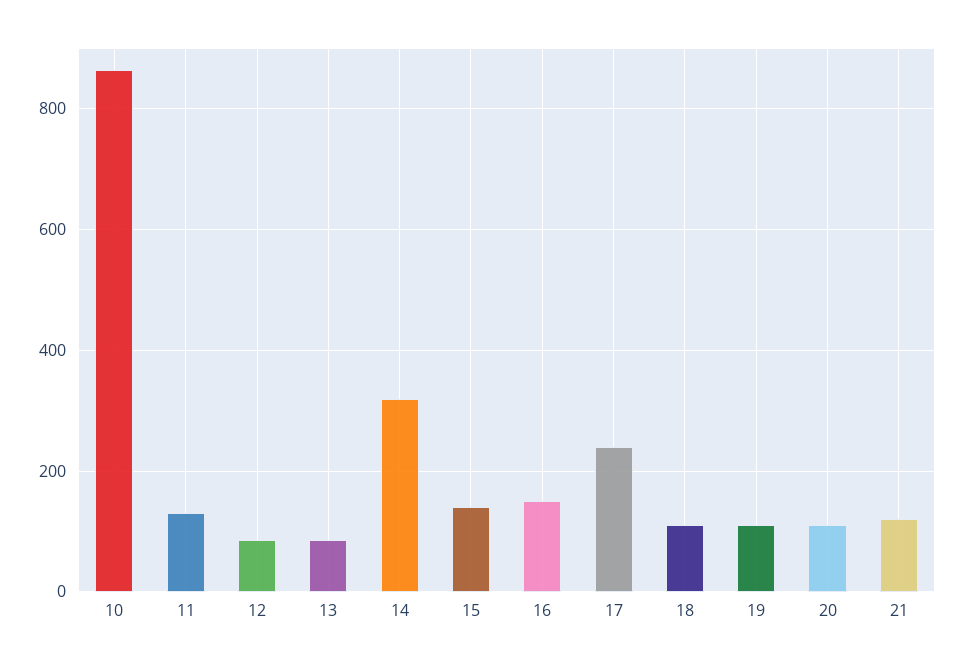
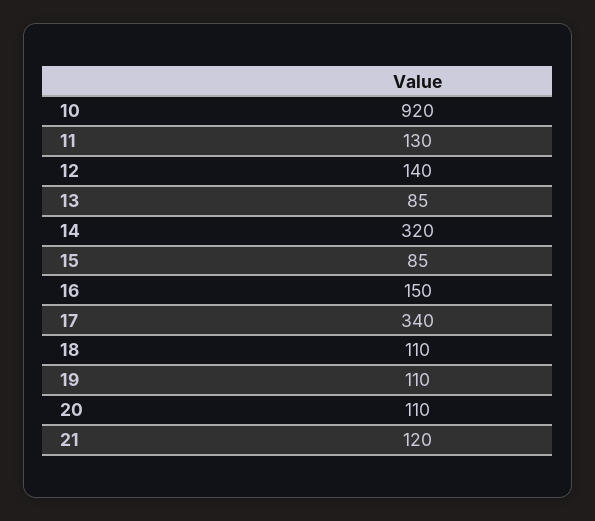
10: 860 -> 920
12: 80 -> 140
15: 140 -> 85
17: 240 -> 340

